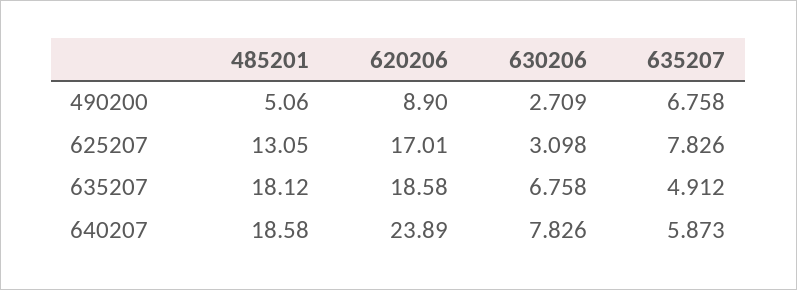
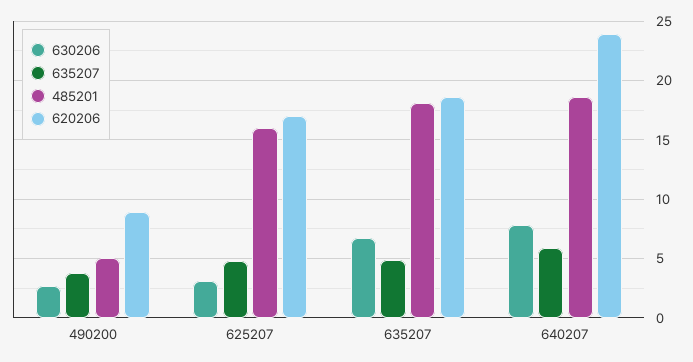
635207, 490200: 6.758 -> 4
485201, 625207: 13.05 -> 16
635207, 625207: 7.826 -> 5

